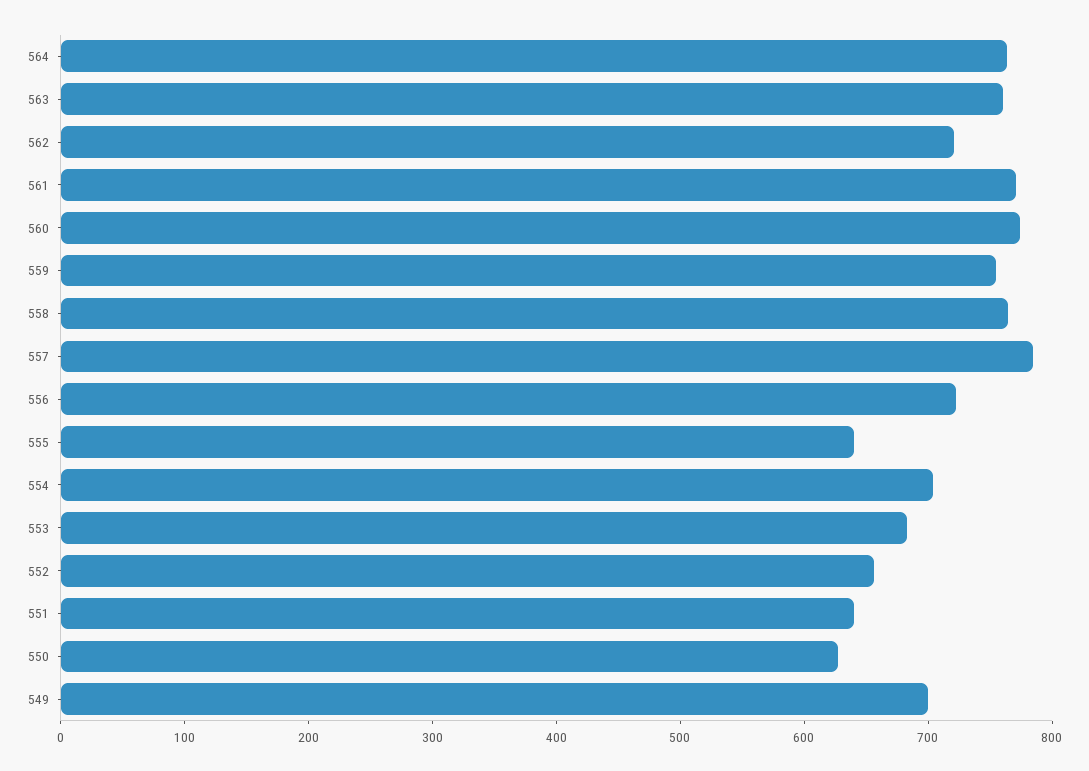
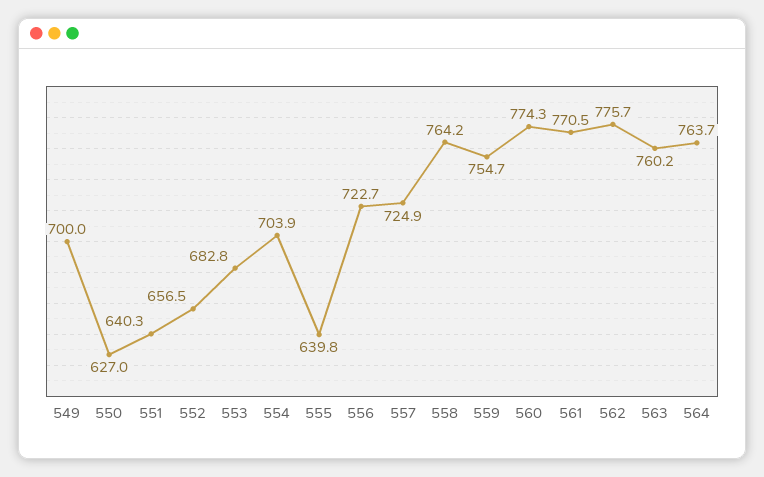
562: 720 -> 775.7
557: 780 -> 724.9

